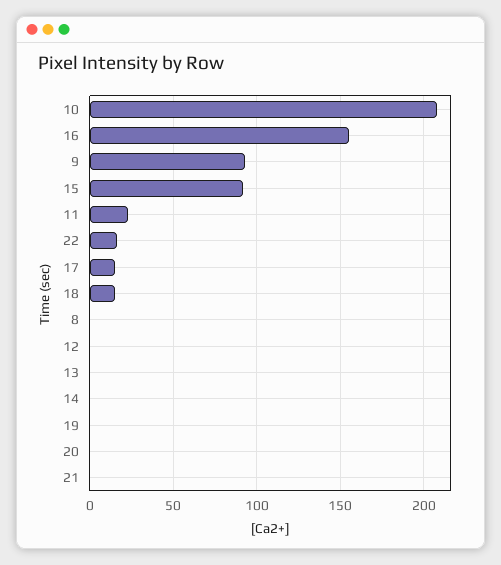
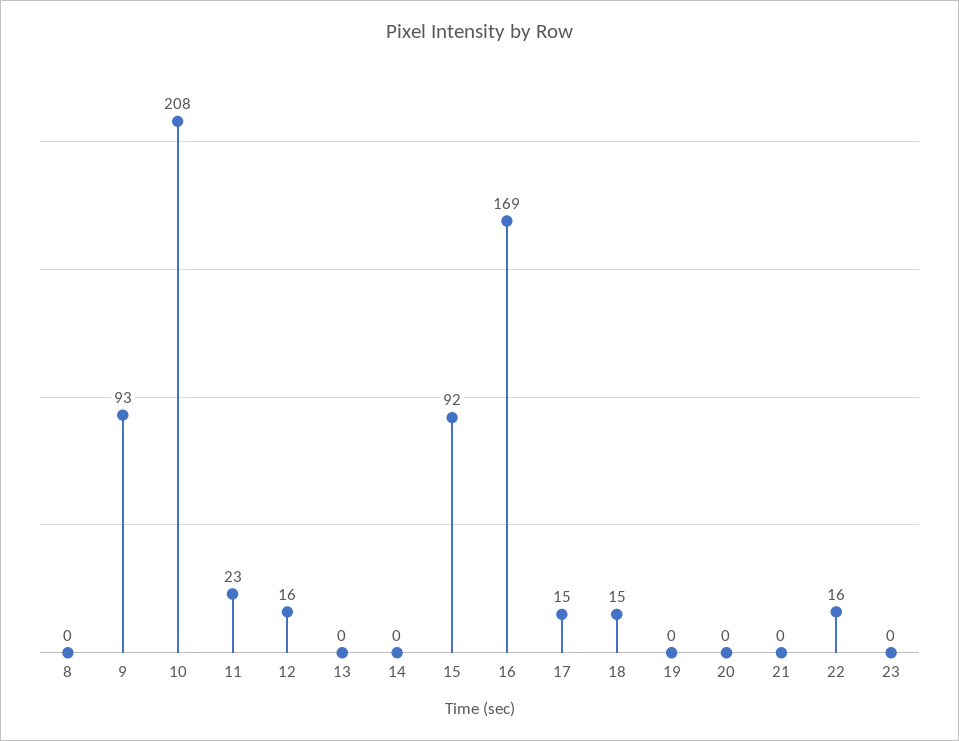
16: 155 -> 169
12: 0 -> 16
23: none -> 0

